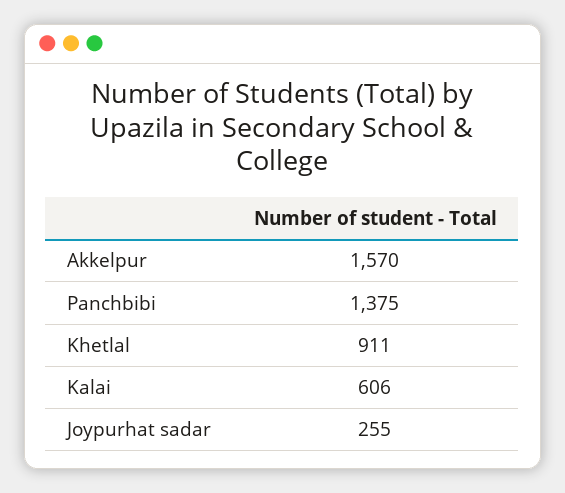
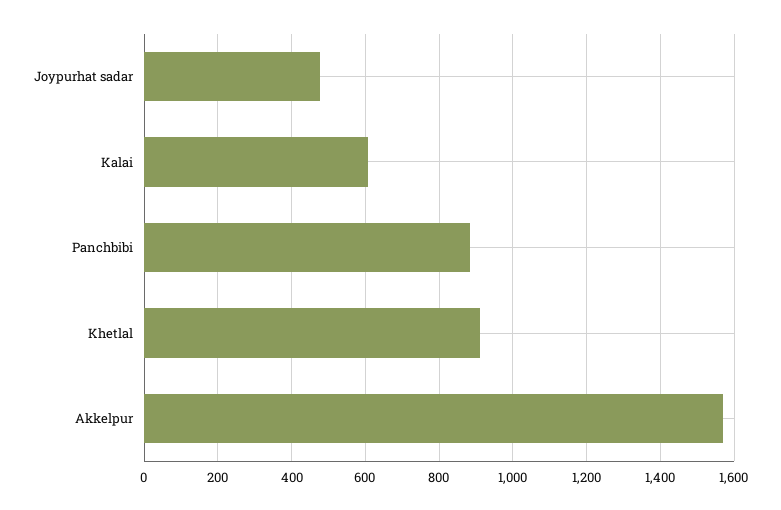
Panchbibi: 1375 -> 880
Joypurhat sadar: 255 -> 480

